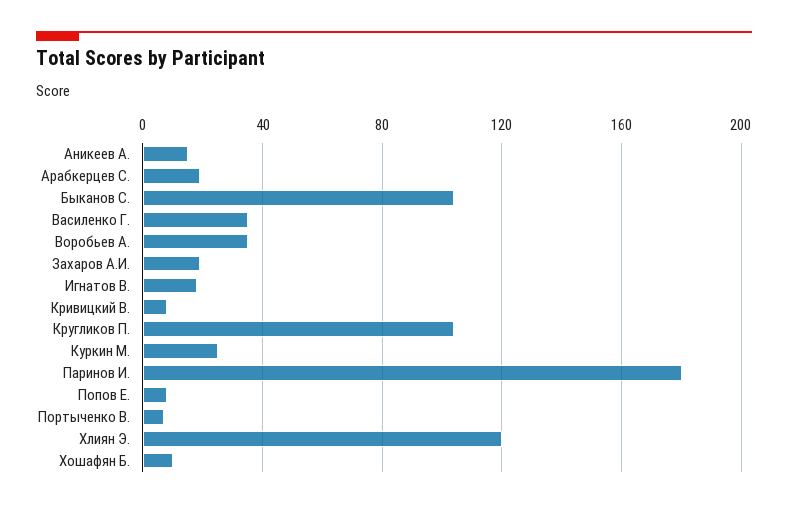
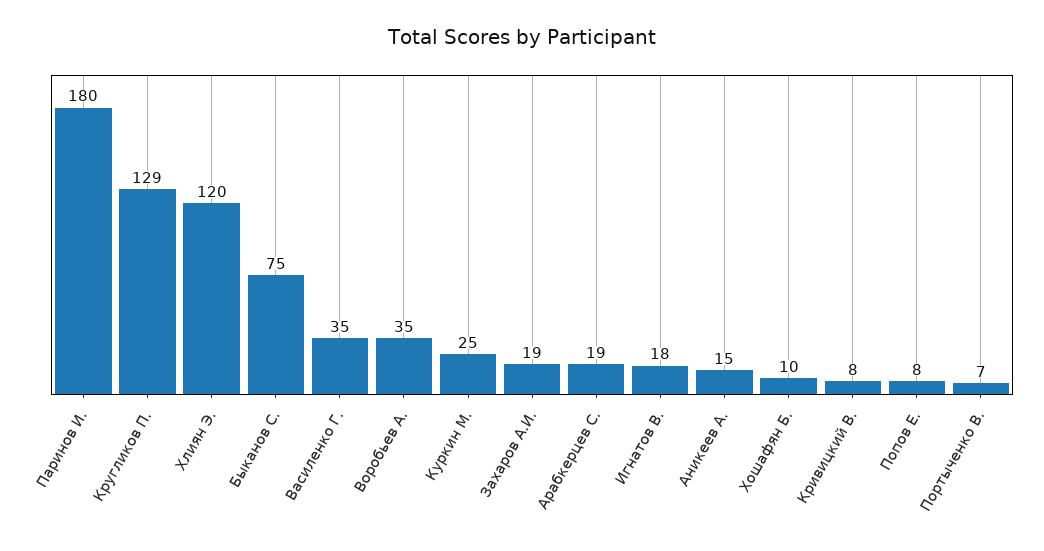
Быканов С.: 105 -> 75
Кругликов П.: 105 -> 129

